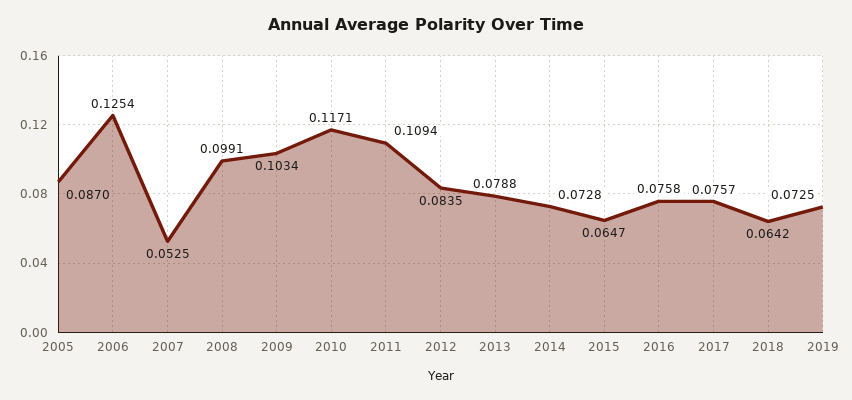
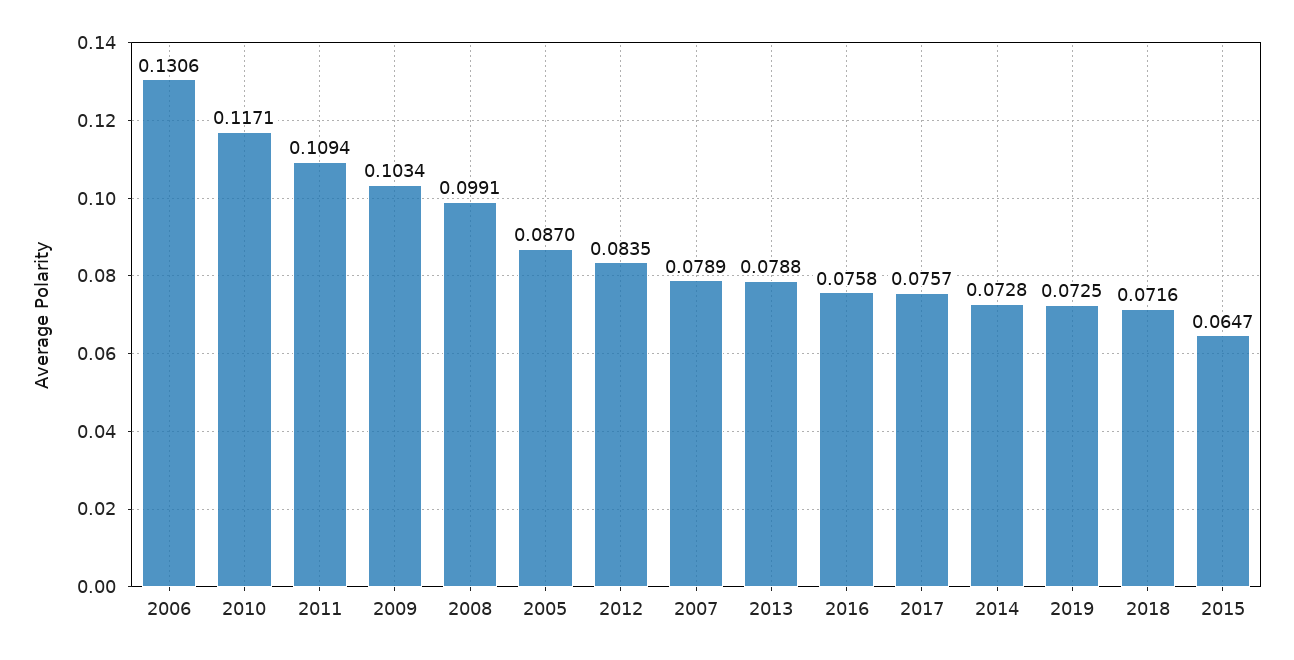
2006: 0.1254 -> 0.1306
2007: 0.0525 -> 0.0789
2018: 0.0642 -> 0.0716

